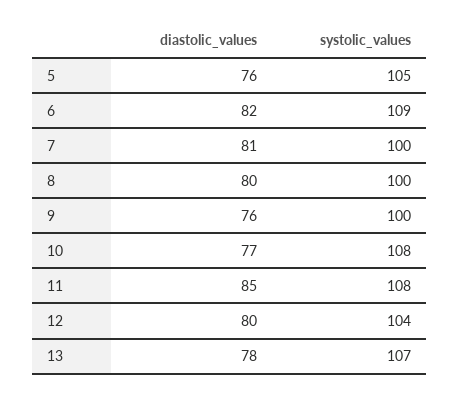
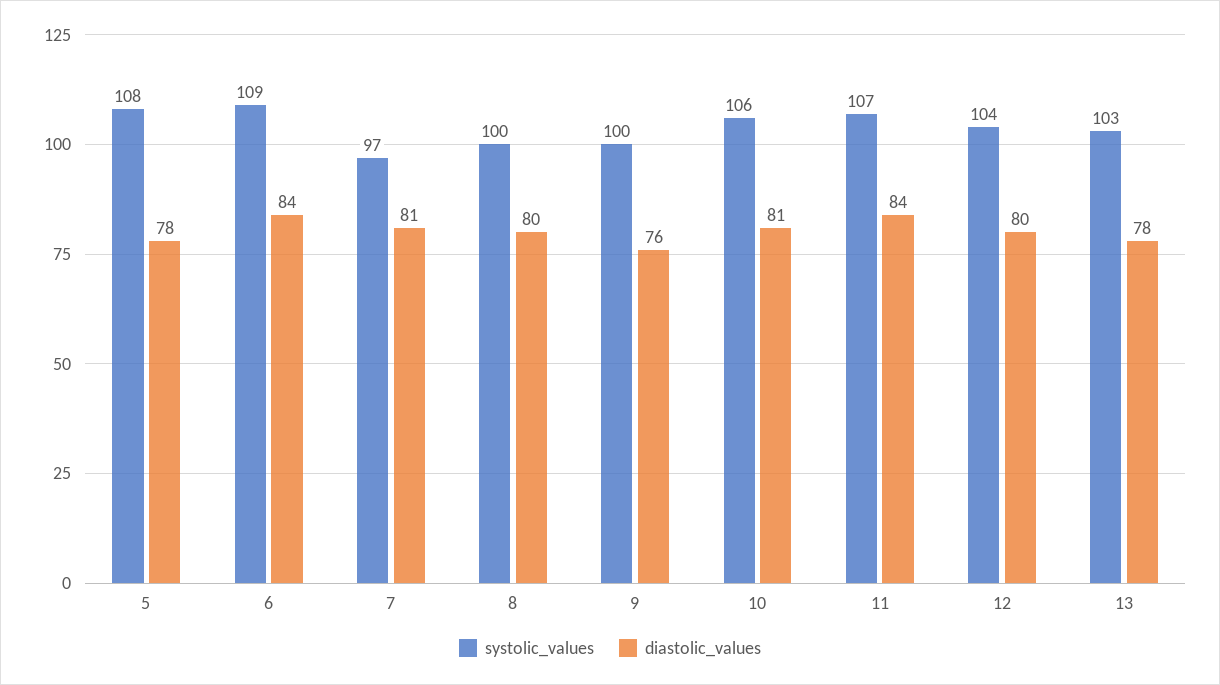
diastolic_values, 5: 76 -> 78
systolic_values, 5: 105 -> 108
diastolic_values, 6: 82 -> 84
systolic_values, 7: 100 -> 97
diastolic_values, 10: 77 -> 81
systolic_values, 10: 108 -> 106
diastolic_values, 11: 85 -> 84
systolic_values, 11: 108 -> 107
systolic_values, 13: 107 -> 103

